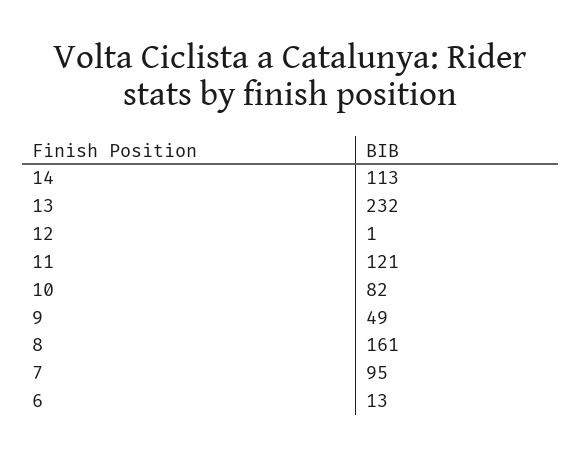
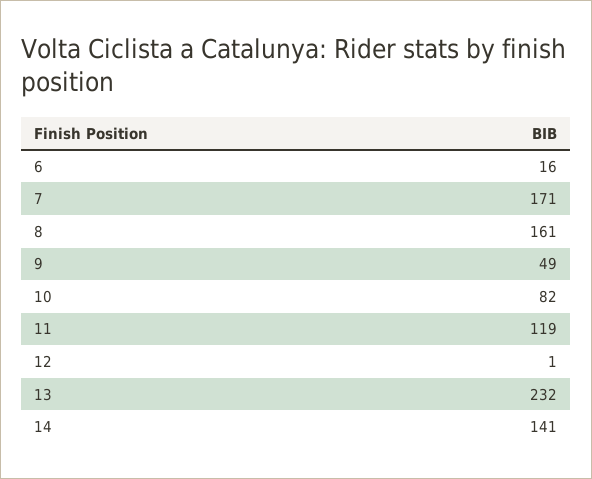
14: 113 -> 141
11: 121 -> 119
7: 95 -> 171
6: 13 -> 16

